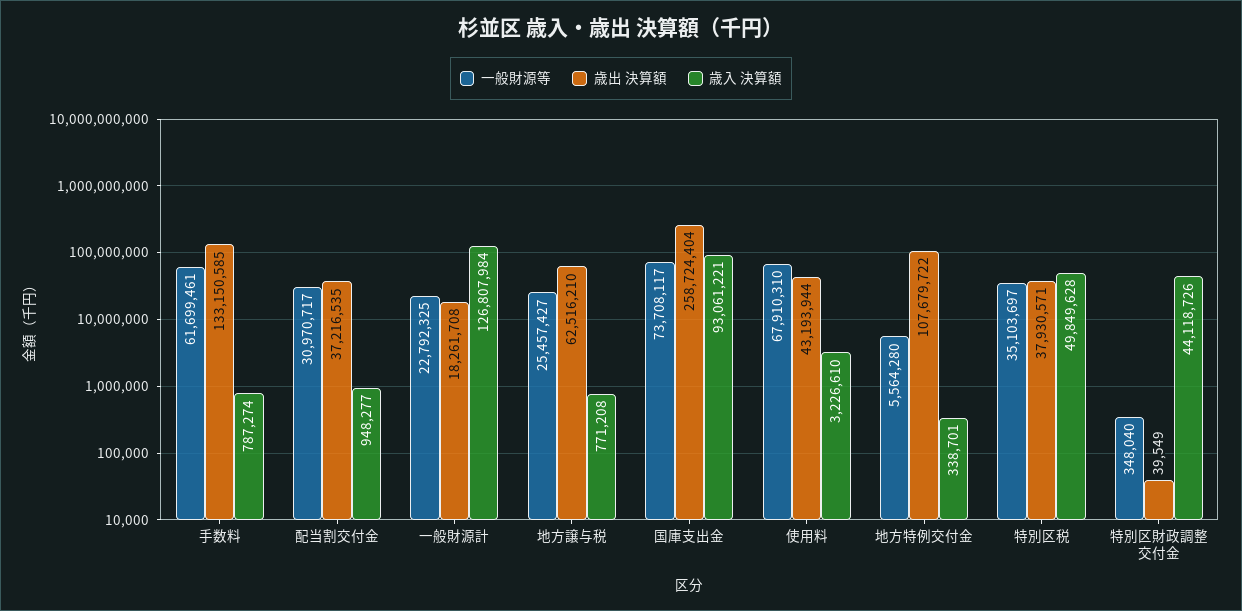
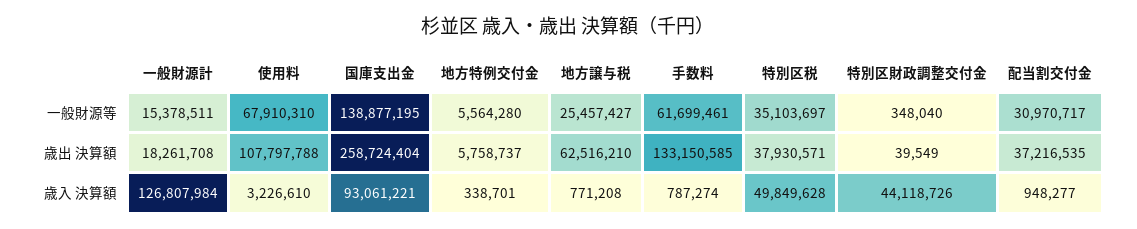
一般財源等, 一般財源計: 22792325 -> 15378511
一般財源等, 国庫支出金: 73708117 -> 138877195
歳出 決算額, 使用料: 43193944 -> 107797788
歳出 決算額, 地方特例交付金: 107679722 -> 5758737

